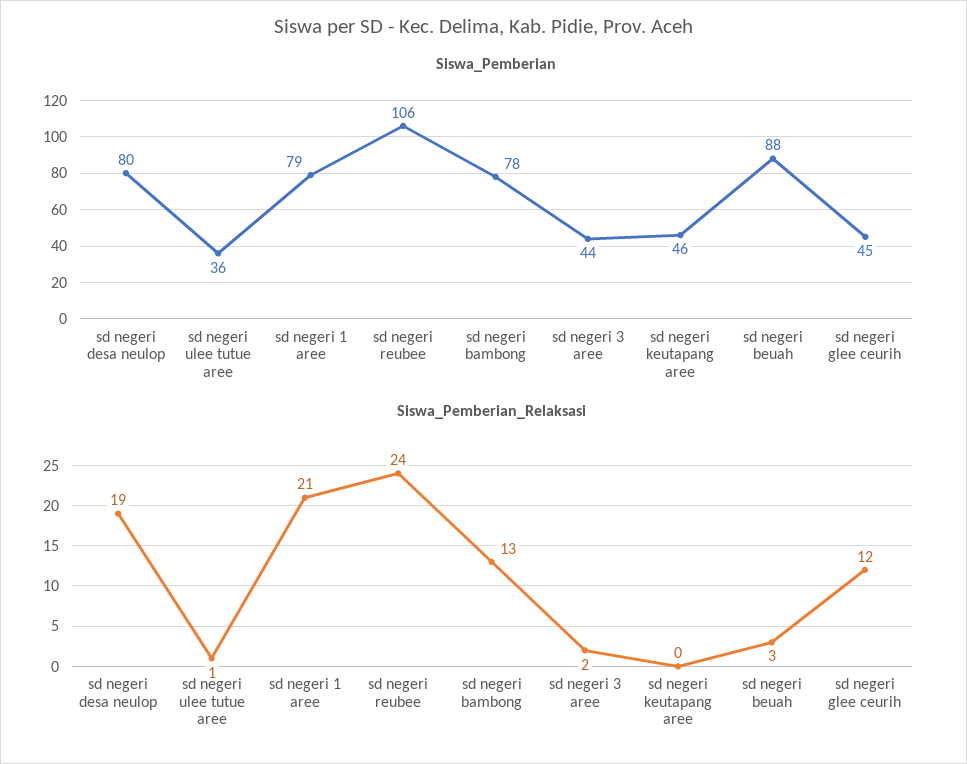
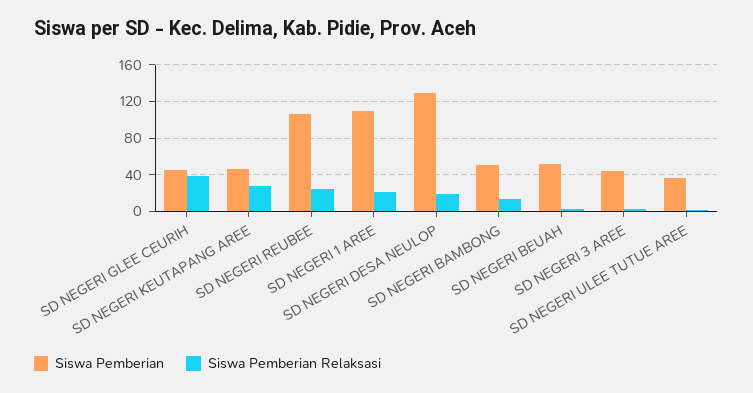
Siswa_Pemberian, sd negeri desa neulop: 80 -> 130
Siswa_Pemberian, sd negeri 1 aree: 79 -> 110
Siswa_Pemberian, sd negeri bambong: 78 -> 50
Siswa_Pemberian, sd negeri beuah: 88 -> 50
Siswa_Pemberian_Relaksasi, sd negeri keutapang aree: 0 -> 30
Siswa_Pemberian_Relaksasi, sd negeri glee ceurih: 12 -> 40

